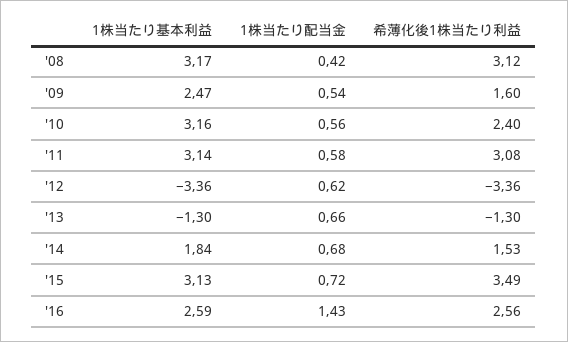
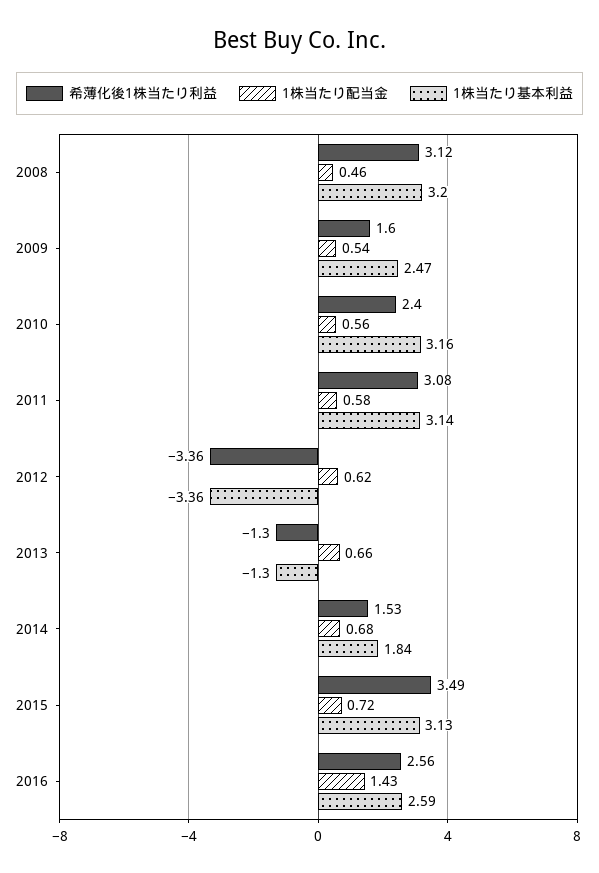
1株当たり基本利益, '08: 3.17 -> 3.2
1株当たり配当金, '08: 0.42 -> 0.46

